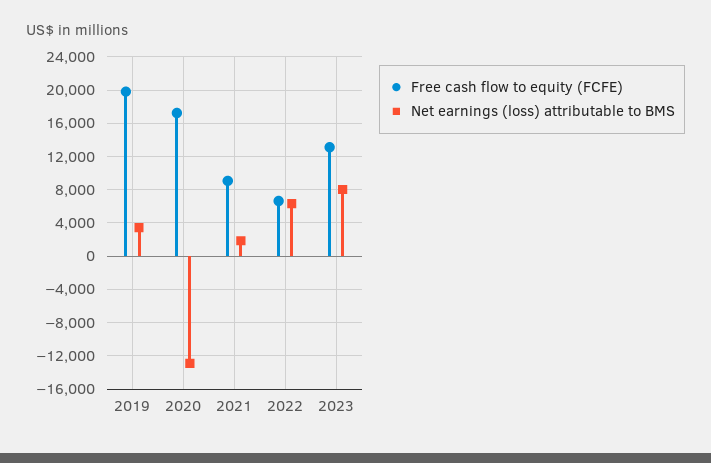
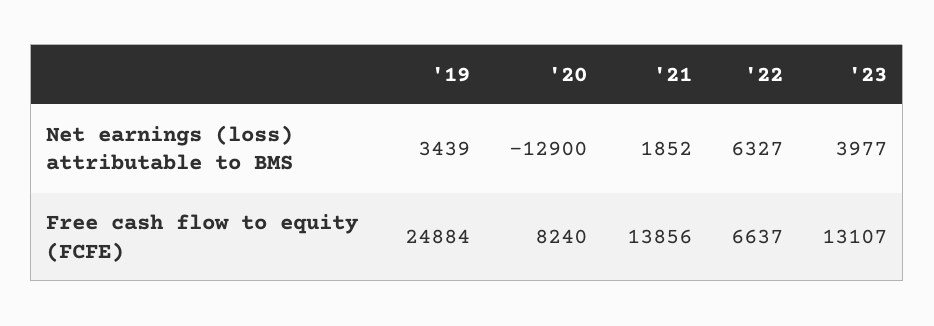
Free cash flow to equity (FCFE), 2019: 20000 -> 24884
Free cash flow to equity (FCFE), 2020: 17000 -> 8240
Free cash flow to equity (FCFE), 2021: 9000 -> 13856
Net earnings (loss) attributable to BMS, 2023: 8000 -> 3977

